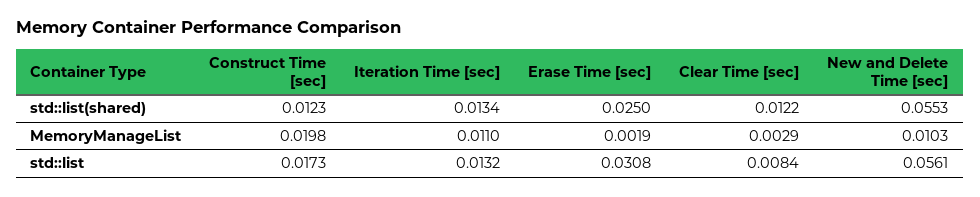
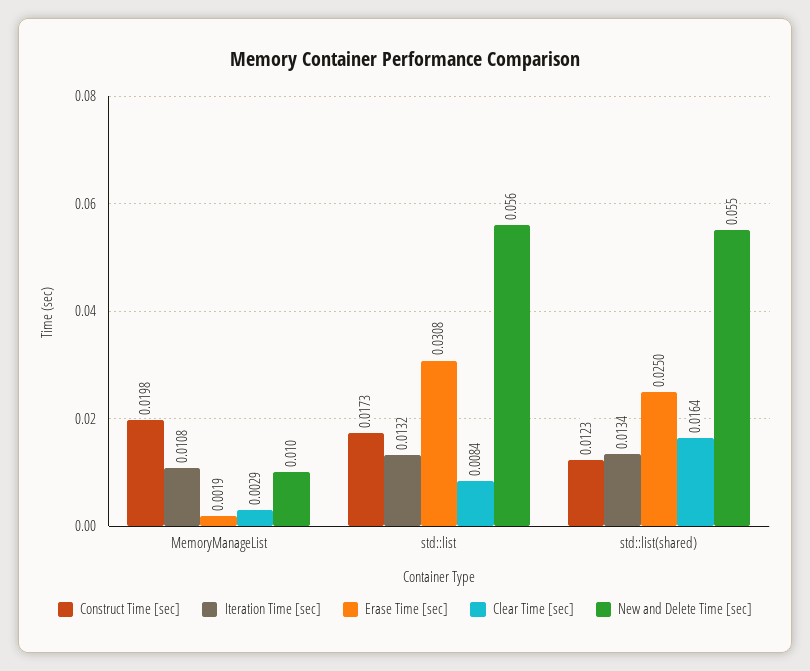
Clear Time [sec], std::list(shared): 0.0122 -> 0.0164
Iteration Time [sec], MemoryManageList: 0.011 -> 0.0108

